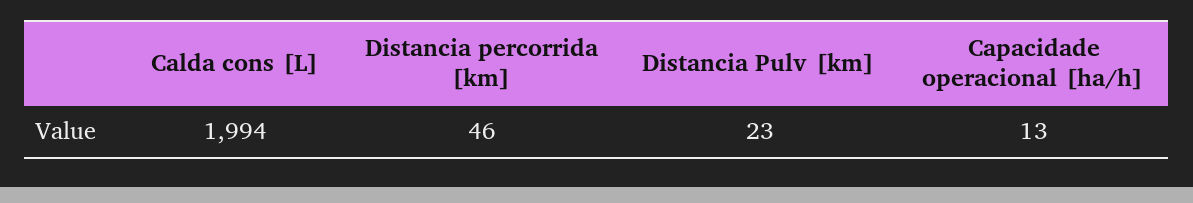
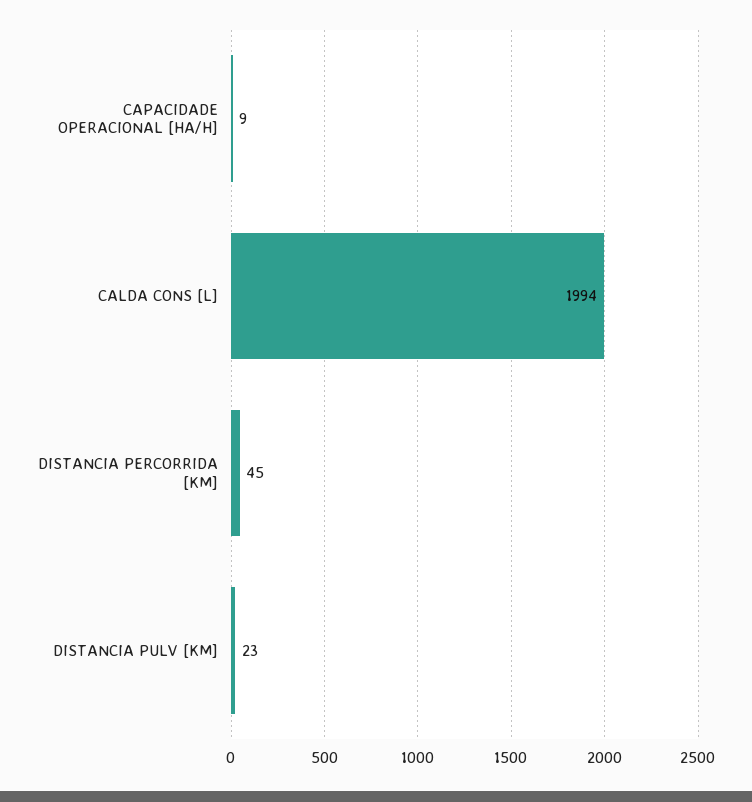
Distancia percorrida [km]: 46 -> 45
Capacidade operacional [ha/h]: 13 -> 9

